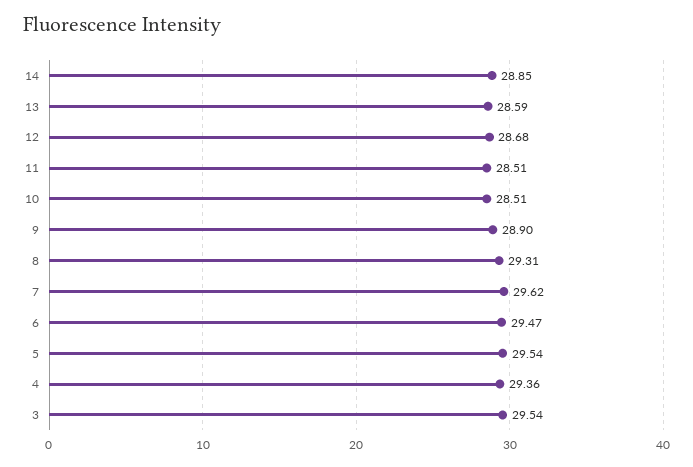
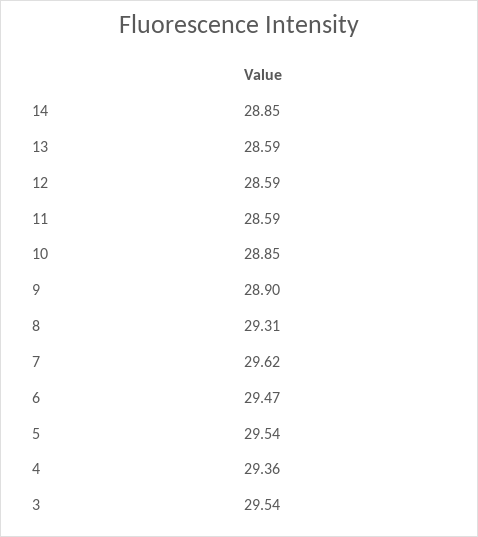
12: 28.68 -> 28.59
11: 28.51 -> 28.59
10: 28.51 -> 28.85

